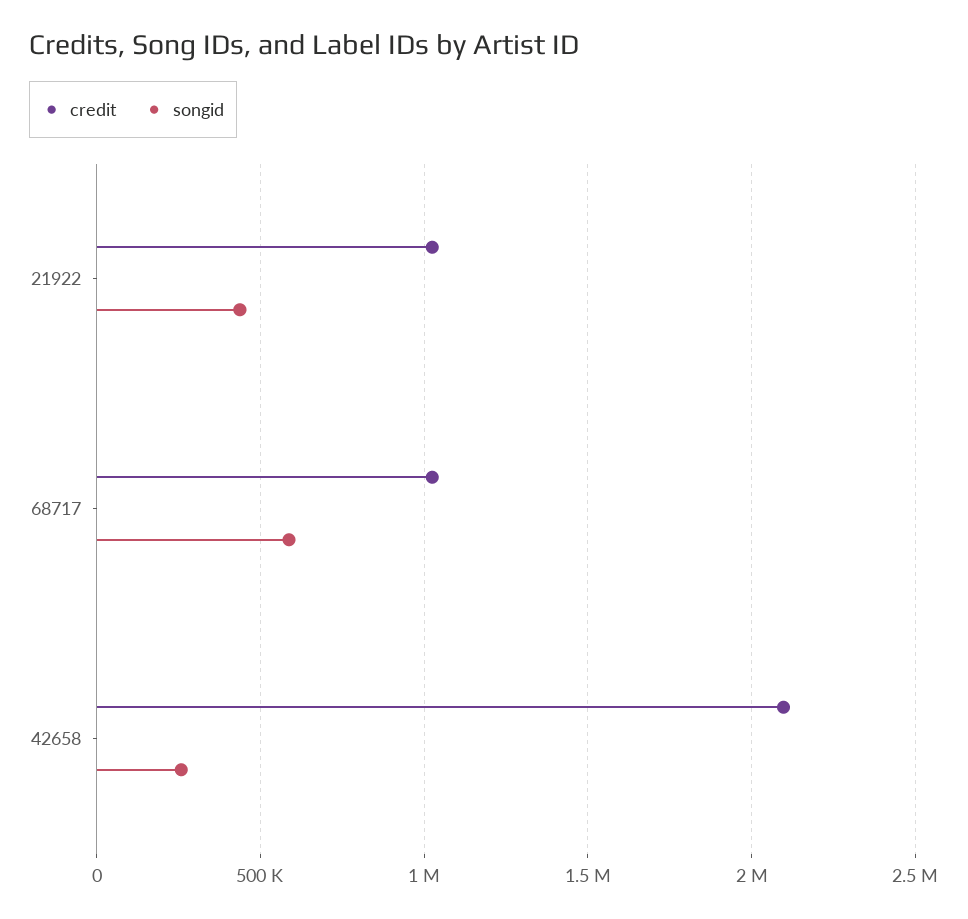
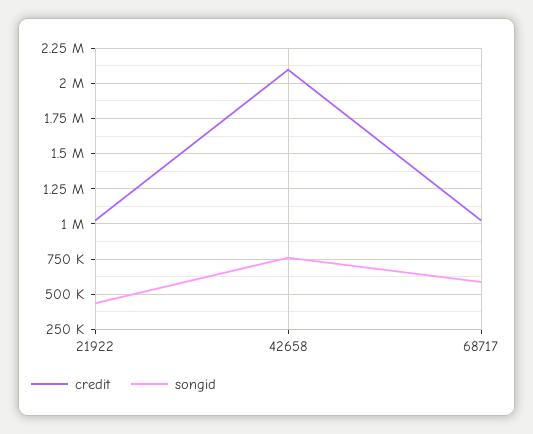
songid, 42658: 250000 -> 750000

